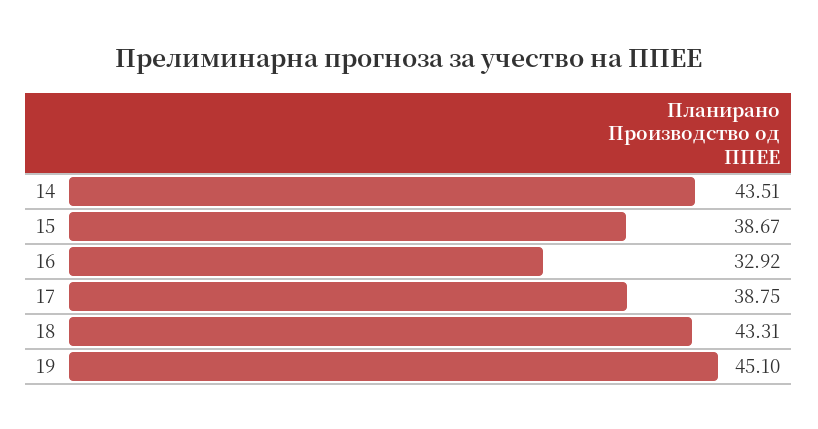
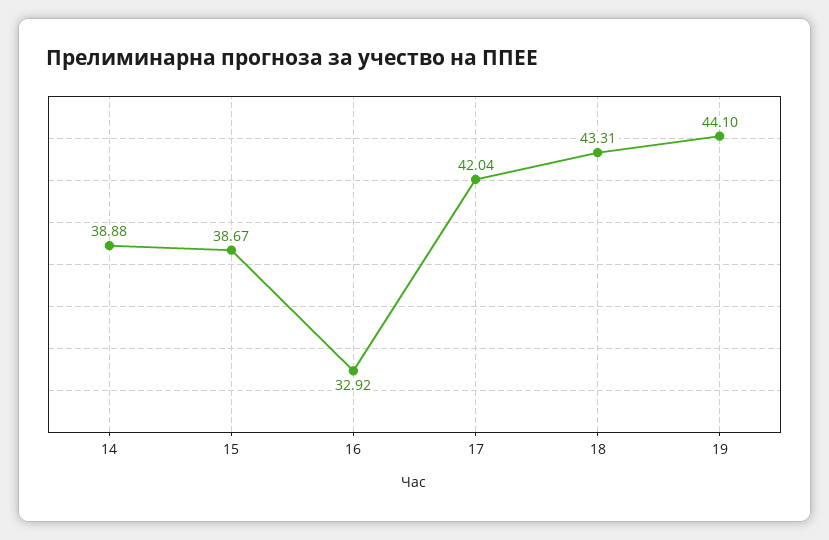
14: 43.51 -> 38.88
17: 38.75 -> 42.04
19: 45.1 -> 44.1

